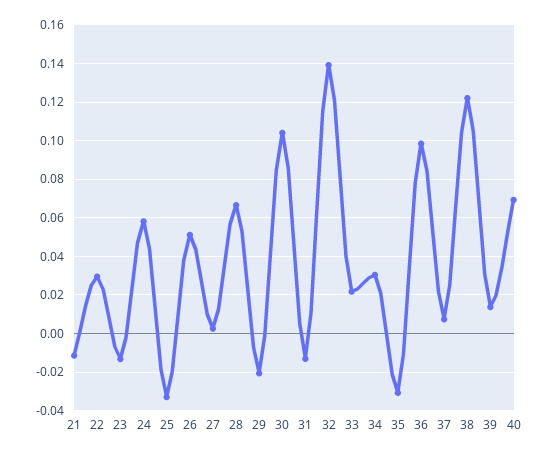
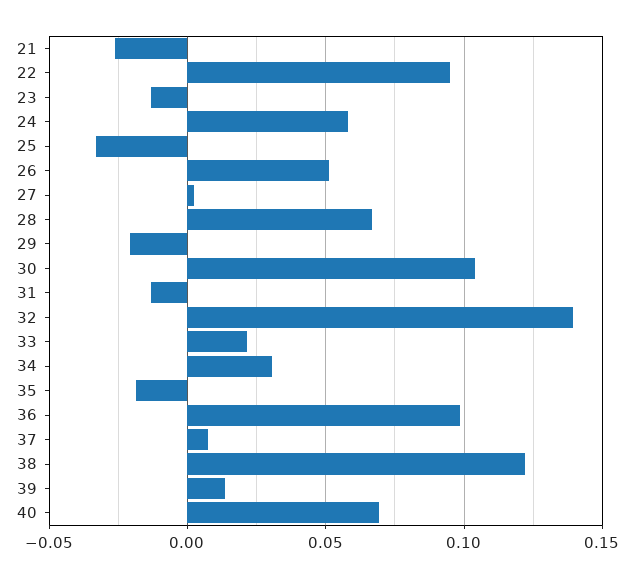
21: -0.01 -> -0.025
22: 0.03 -> 0.095
35: -0.03 -> -0.02

